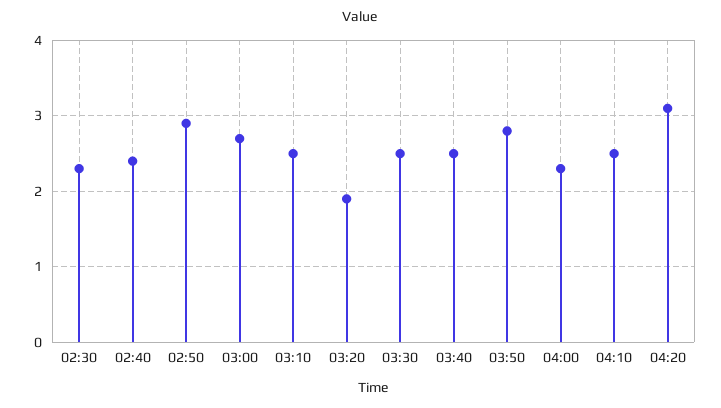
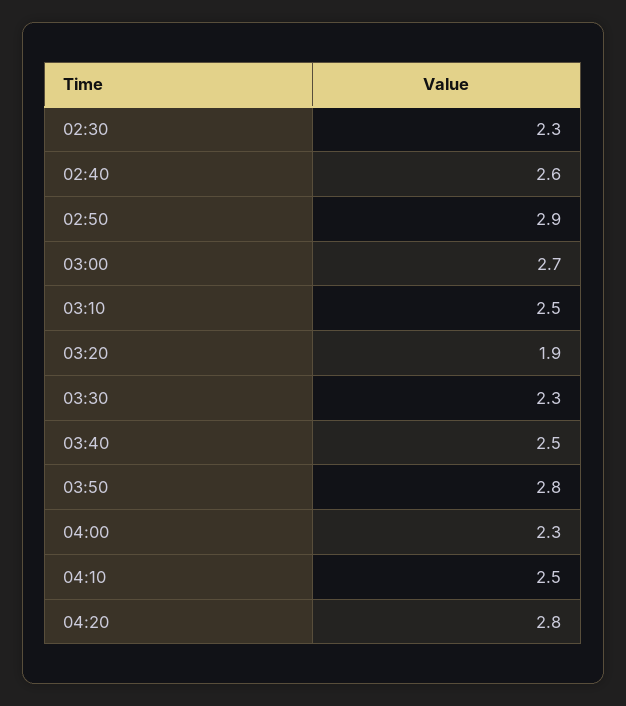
02:40: 2.4 -> 2.6
03:30: 2.5 -> 2.3
04:20: 3.1 -> 2.8

